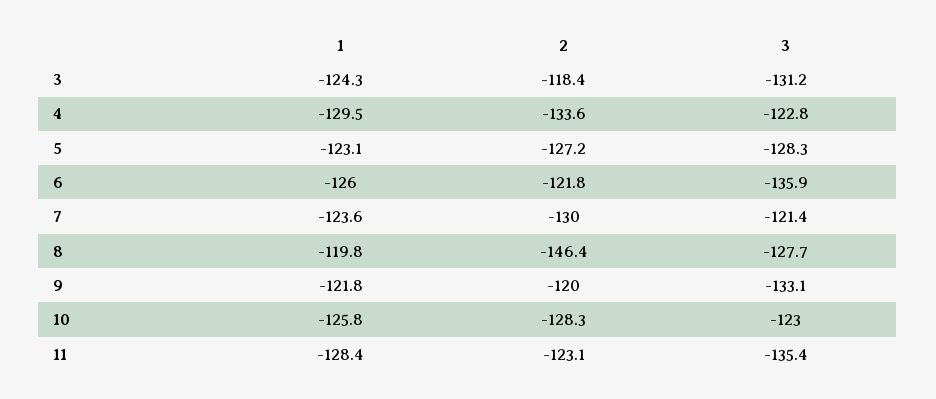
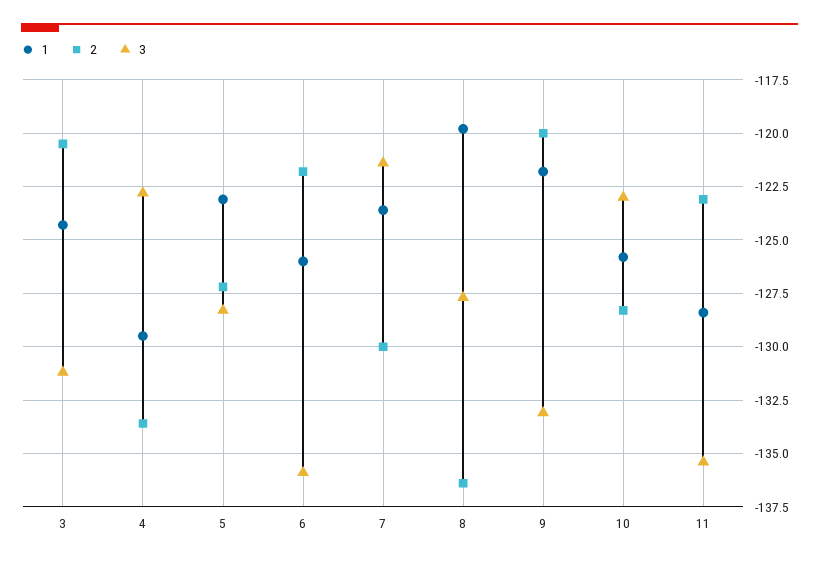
2, 3: -118.4 -> -120.5
2, 8: -146.4 -> -136.5

